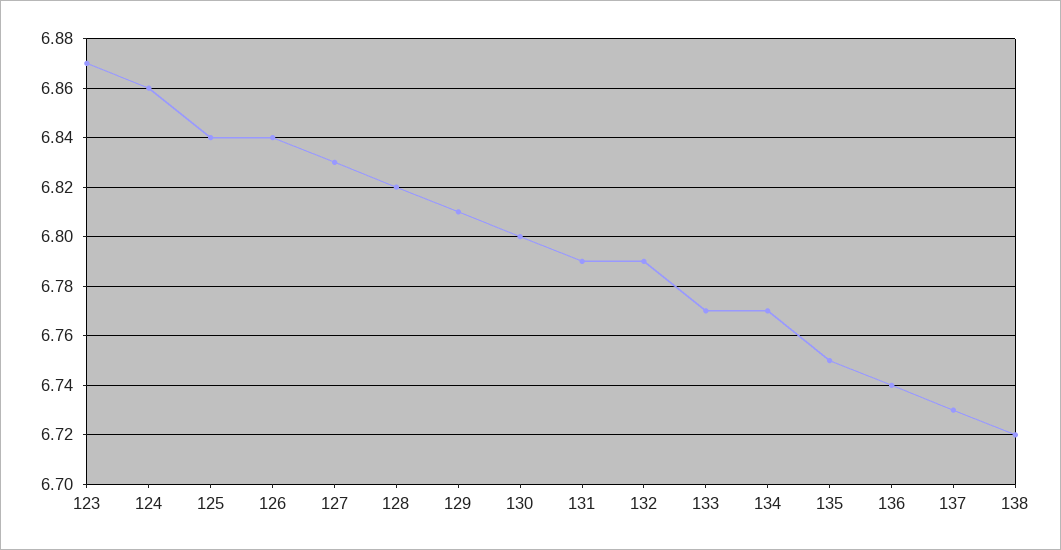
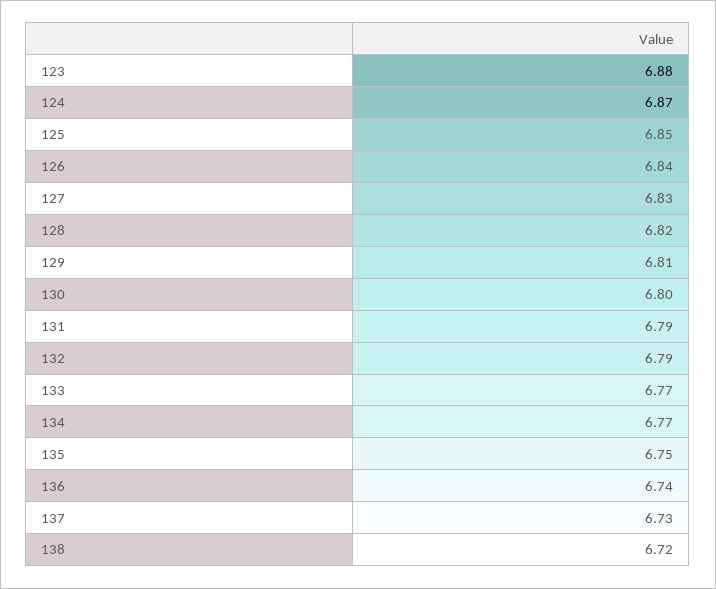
123: 6.87 -> 6.88
124: 6.86 -> 6.87
125: 6.84 -> 6.85

